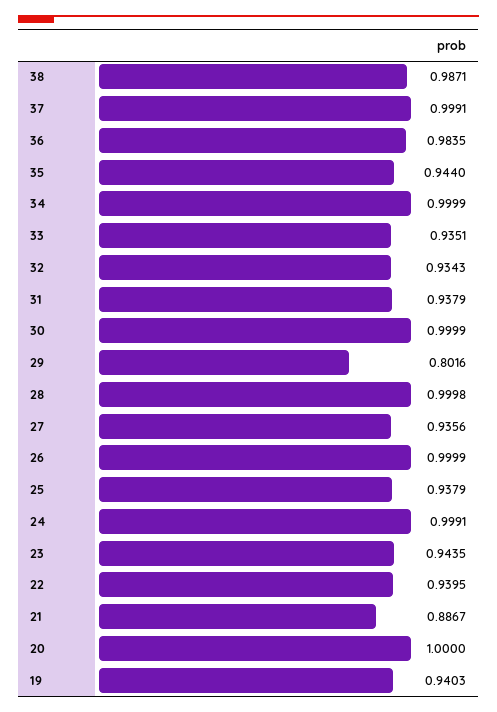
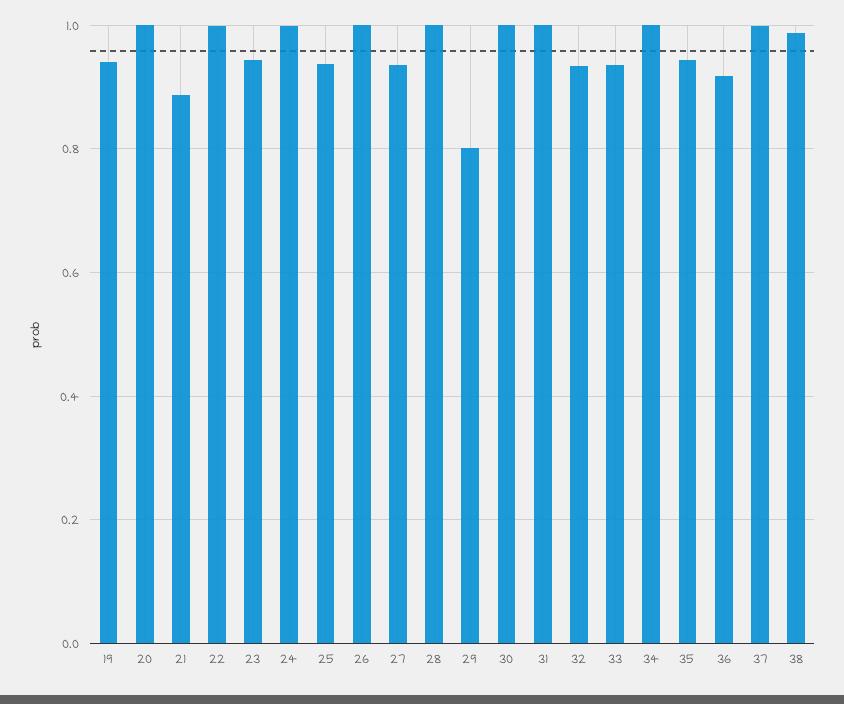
36: 0.9835 -> 0.92
31: 0.9379 -> 1
22: 0.9395 -> 1

